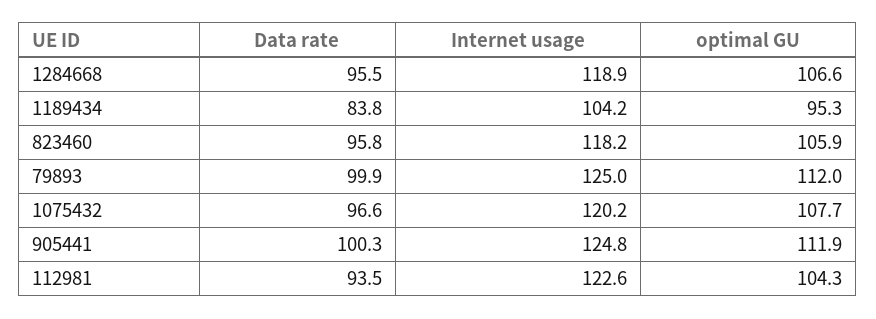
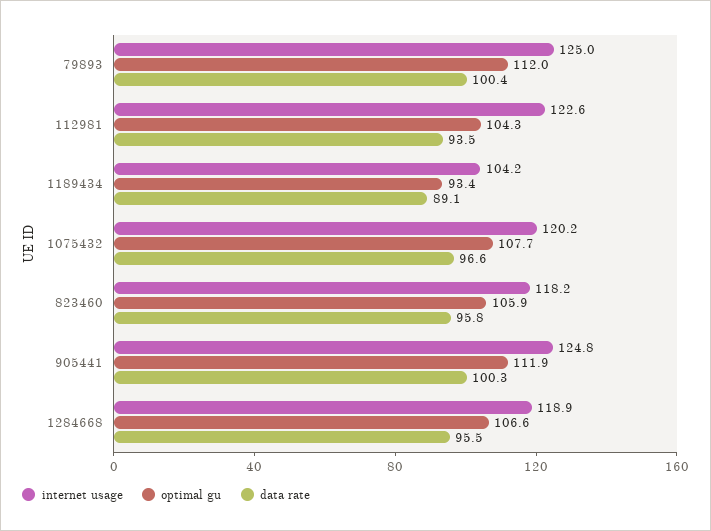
Data rate, 1189434: 83.8 -> 89.1
optimal GU, 1189434: 95.3 -> 93.4
Data rate, 79893: 99.9 -> 100.4

